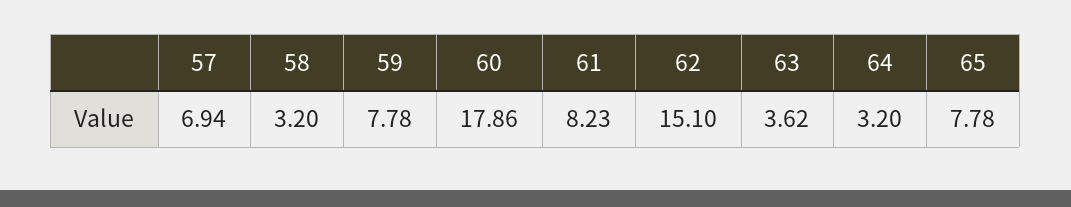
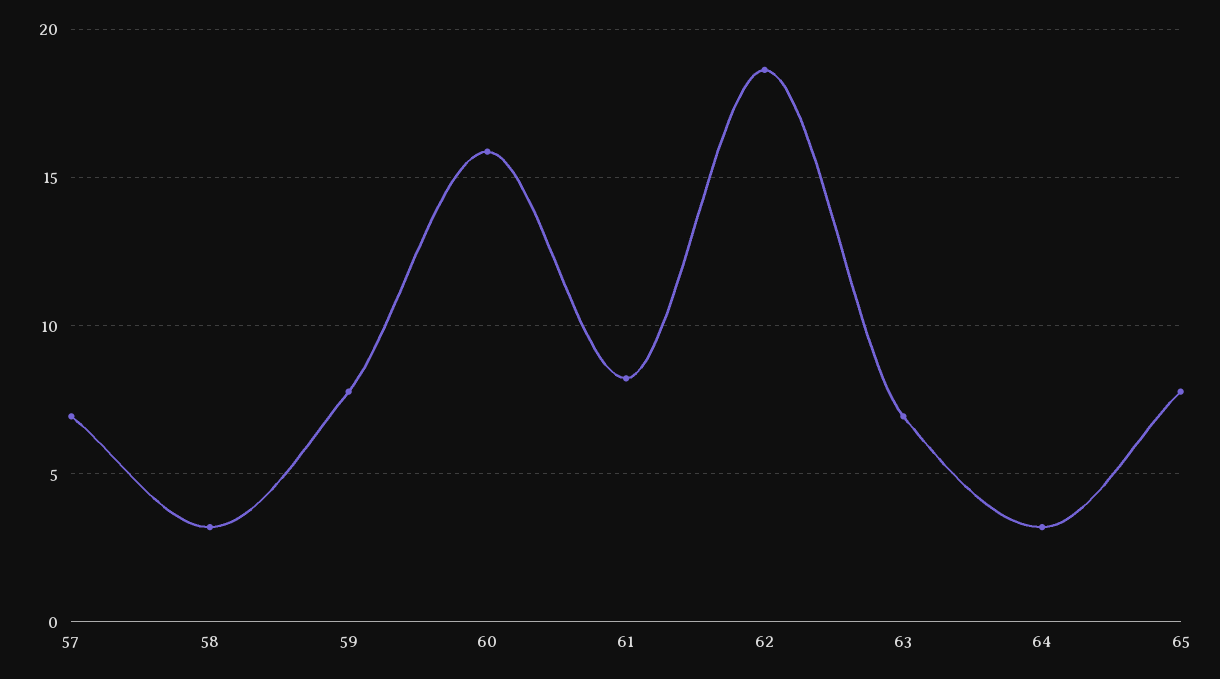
60: 17.86 -> 16
62: 15.1 -> 18.5
63: 3.62 -> 7

